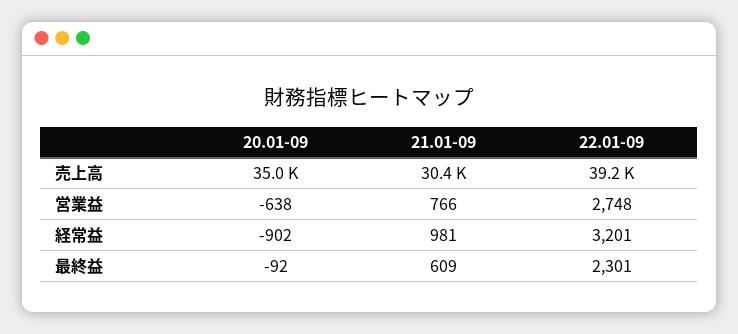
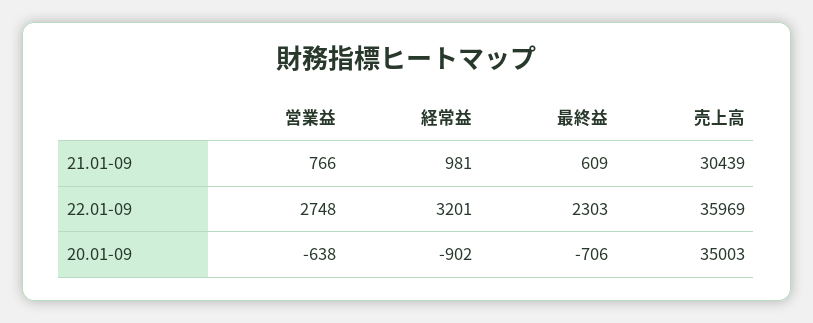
22.01-09, 売上高: 39200 -> 35969
20.01-09, 最終益: -92 -> -706
22.01-09, 最終益: 2301 -> 2303

